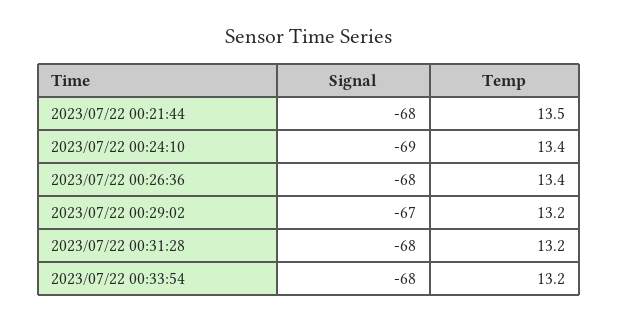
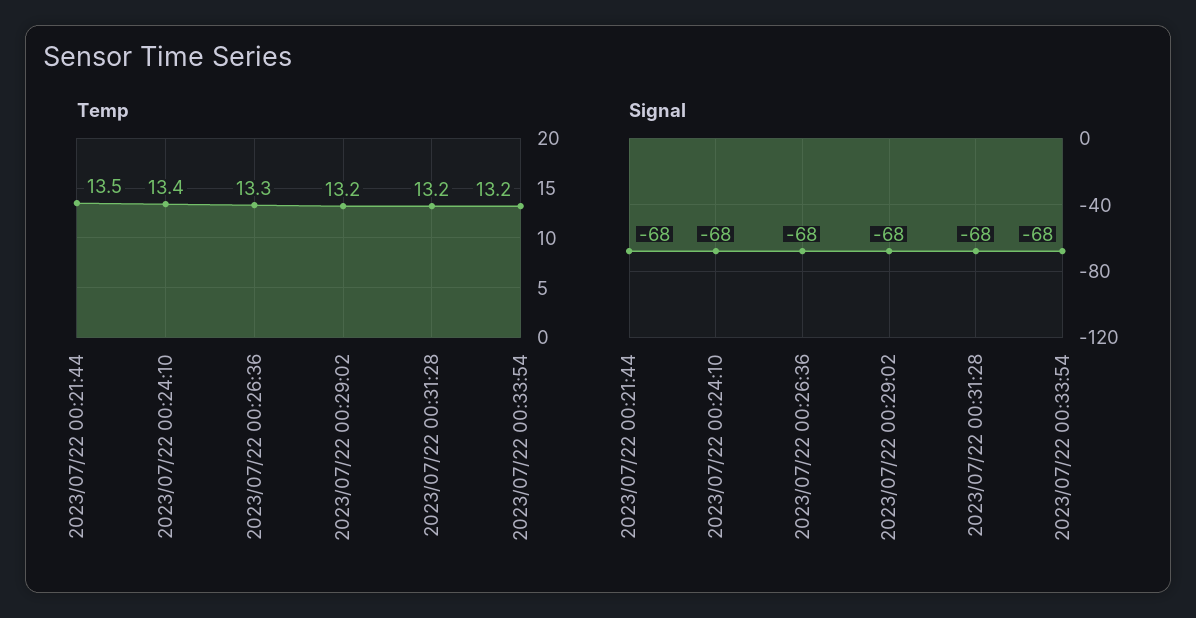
Signal, 2023/07/22 00:24:10: -69 -> -68
Temp, 2023/07/22 00:26:36: 13.4 -> 13.3
Signal, 2023/07/22 00:29:02: -67 -> -68

